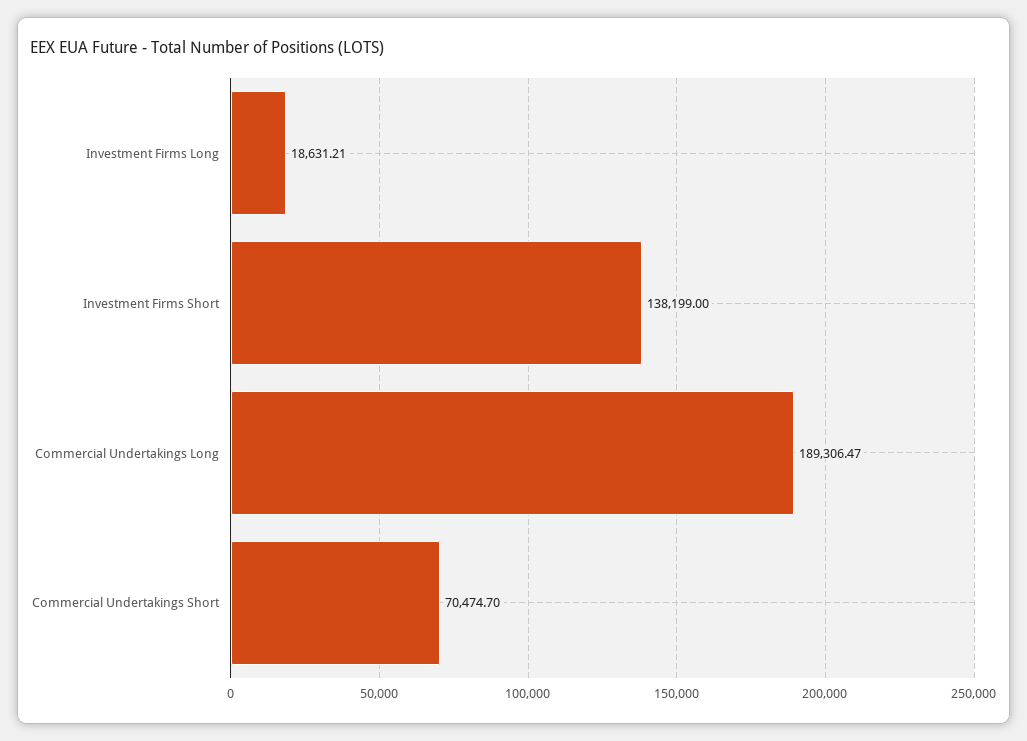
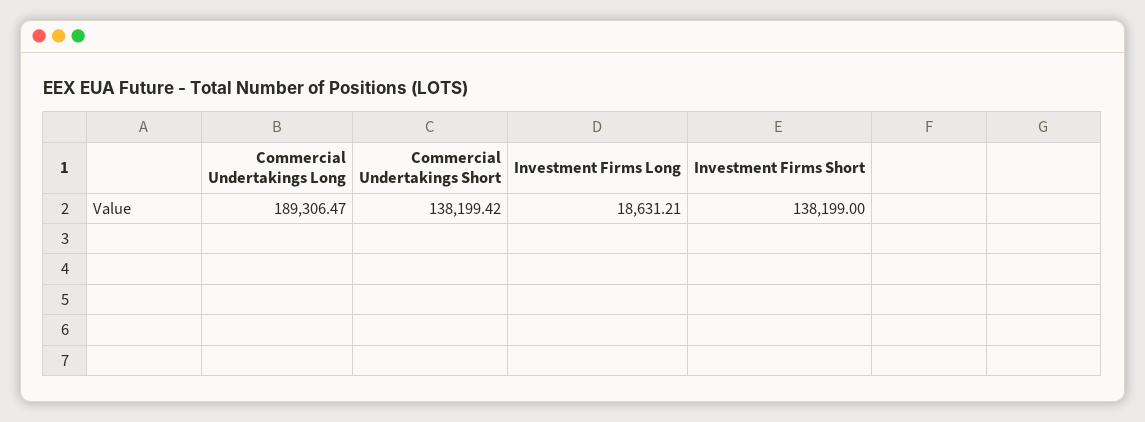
Commercial Undertakings Short: 70474.7 -> 138199.42

